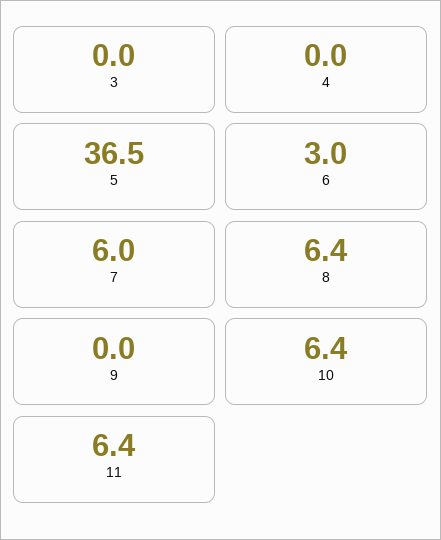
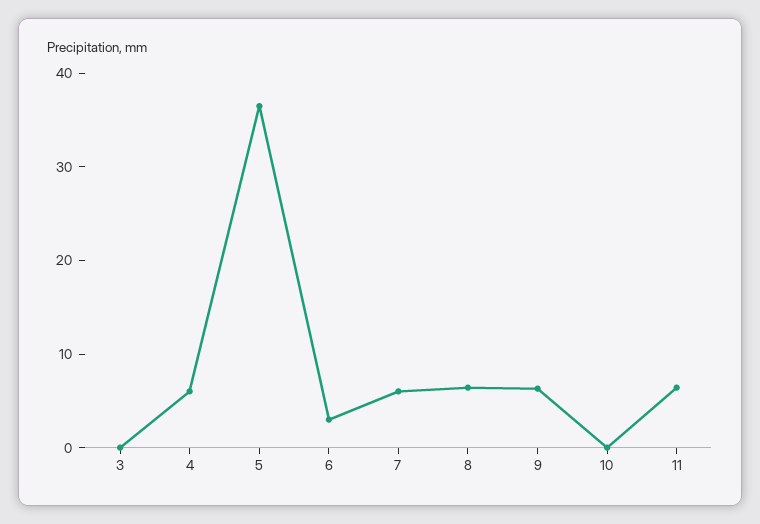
4: 0 -> 6
9: 0 -> 6
10: 6.4 -> 0

